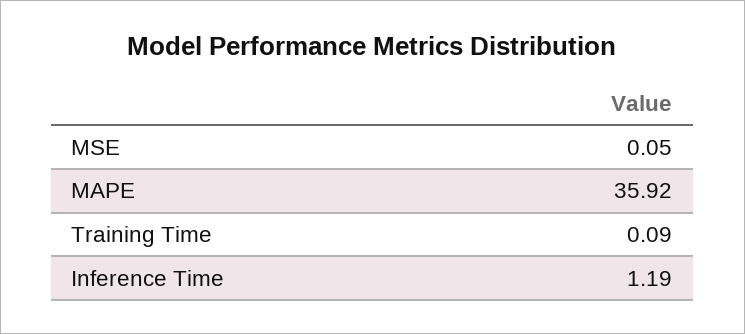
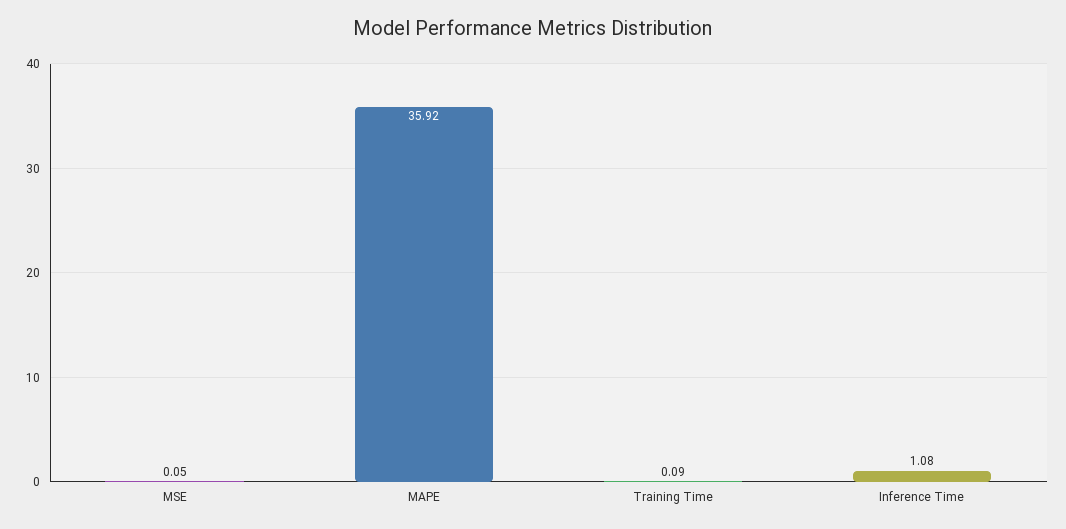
Inference Time: 1.19 -> 1.08

